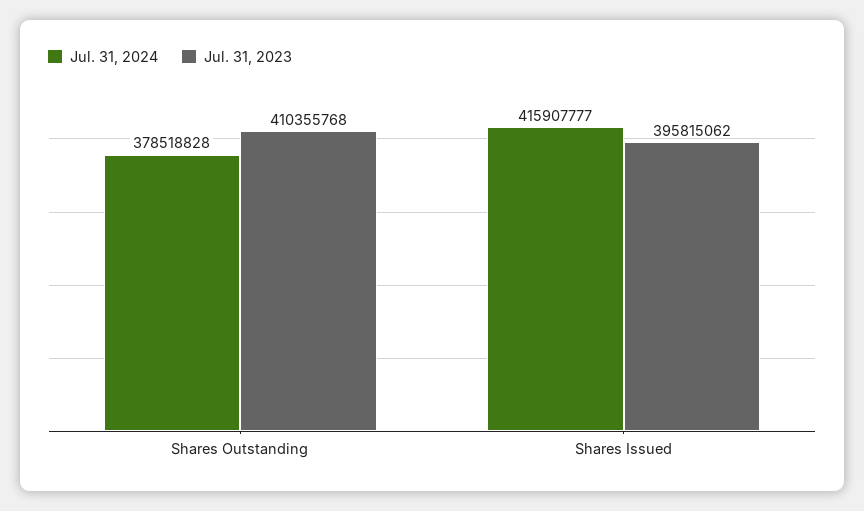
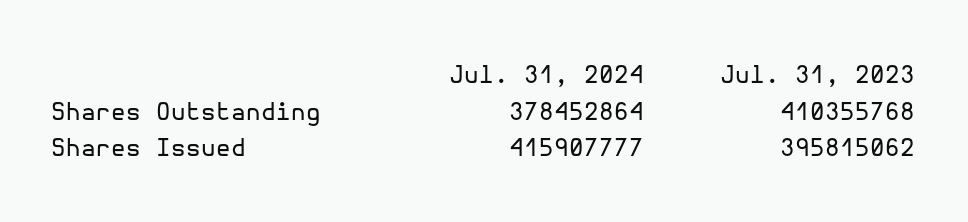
Jul. 31, 2024, Shares Outstanding: 378518828 -> 378452864

